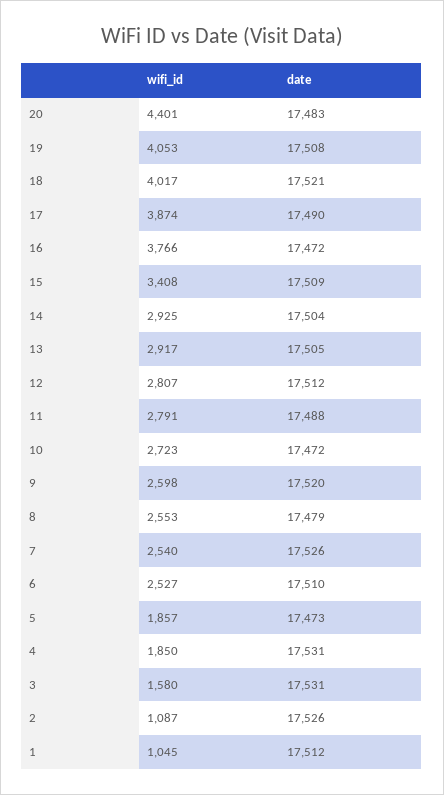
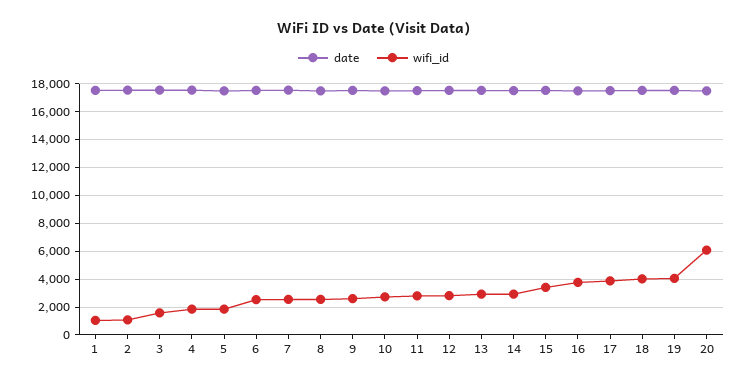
wifi_id, 20: 4401 -> 6000

